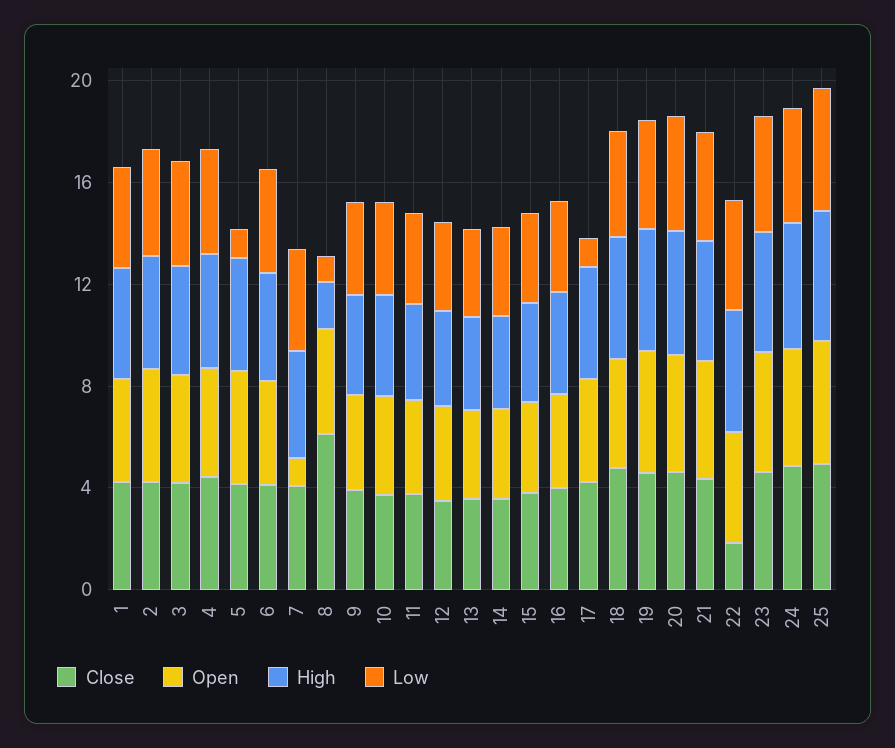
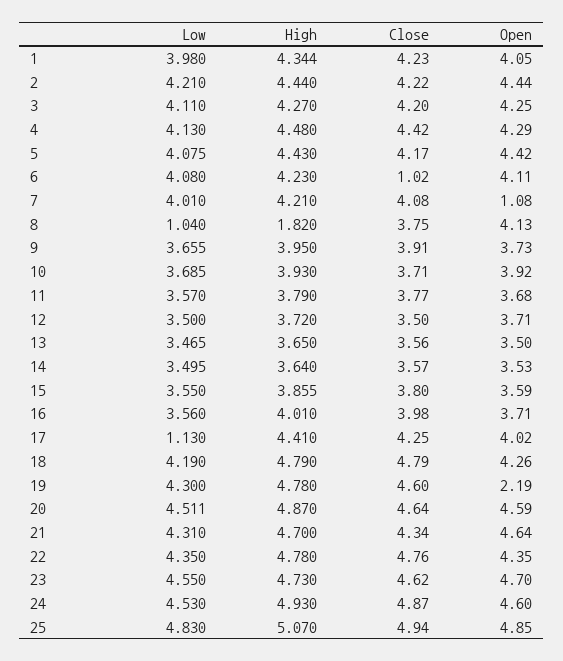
Low, 5: 1 -> 4.075
Close, 6: 4 -> 1.02
Close, 8: 6 -> 3.75
Open, 19: 5 -> 2.19
Close, 22: 2 -> 4.76

